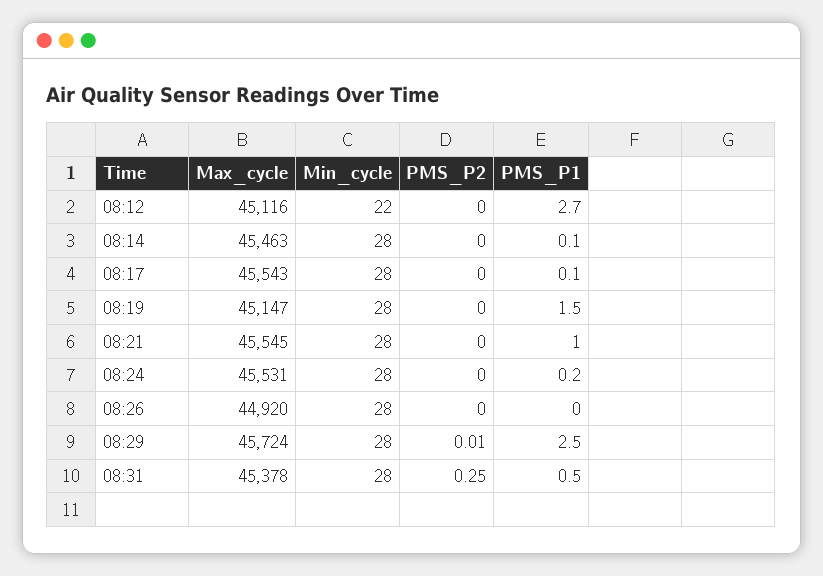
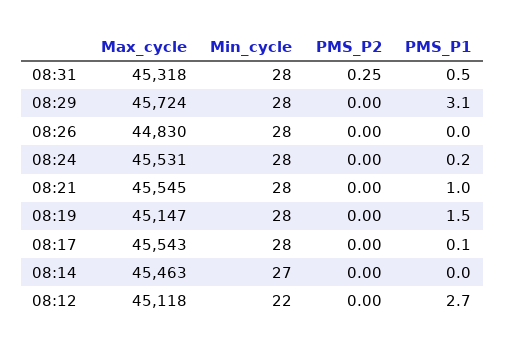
Max_cycle, 08:12: 45116 -> 45118
Min_cycle, 08:14: 28 -> 27
PMS_P1, 08:14: 0.1 -> 0
Max_cycle, 08:26: 44920 -> 44830
PMS_P2, 08:29: 0.01 -> 0
PMS_P1, 08:29: 2.5 -> 3.1
Max_cycle, 08:31: 45378 -> 45318

